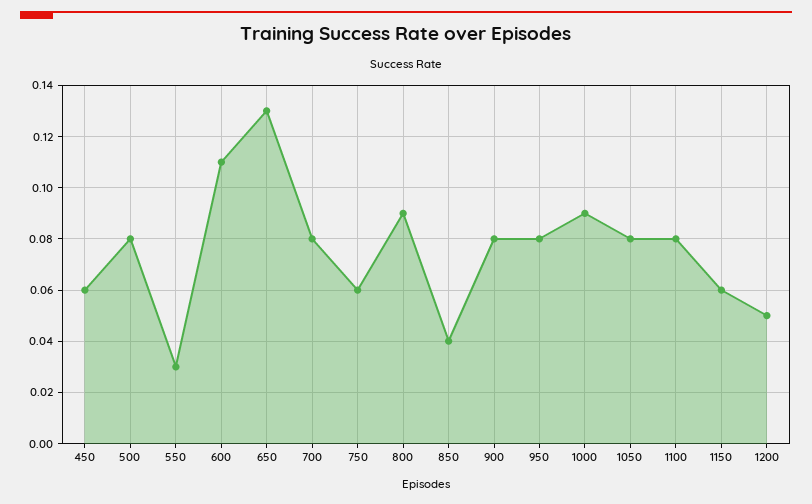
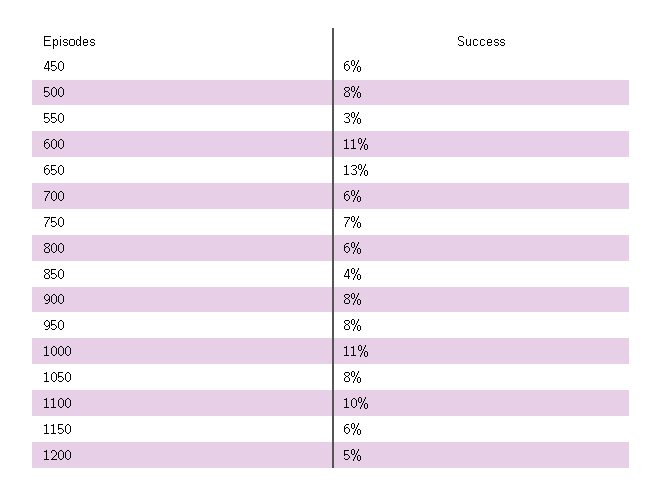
700: 0.08 -> 0.06
750: 0.06 -> 0.07
800: 0.09 -> 0.06
1000: 0.09 -> 0.11
1100: 0.08 -> 0.1

